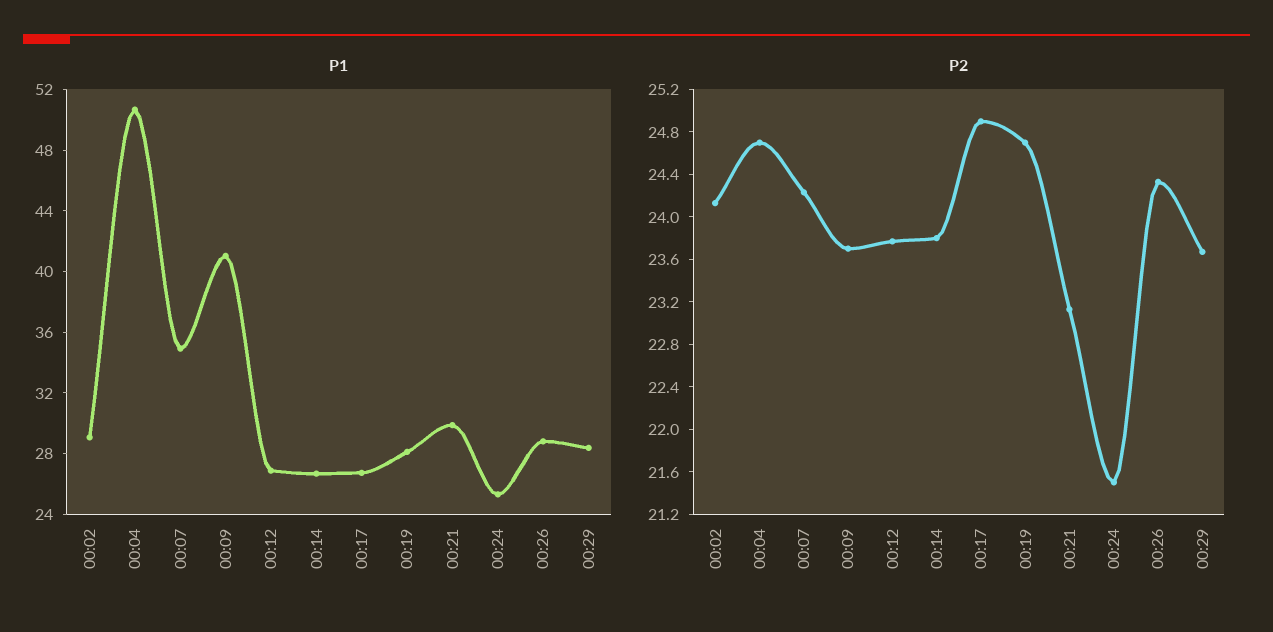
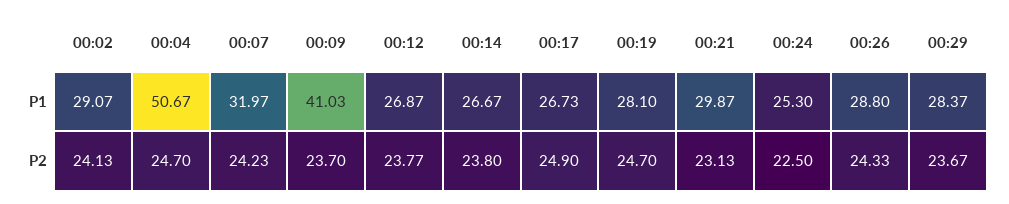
P1, 00:07: 35 -> 31.97
P2, 00:24: 21.5 -> 22.5

